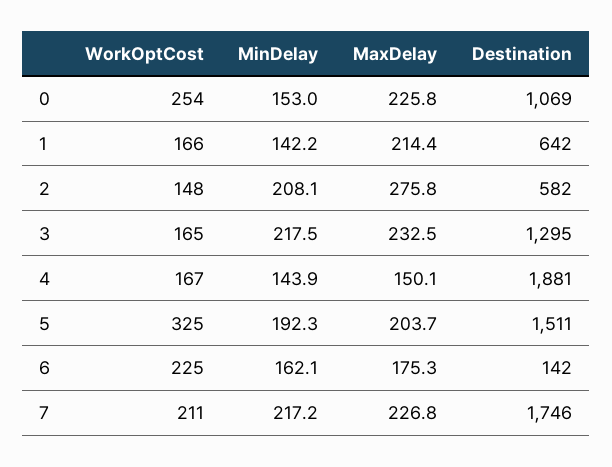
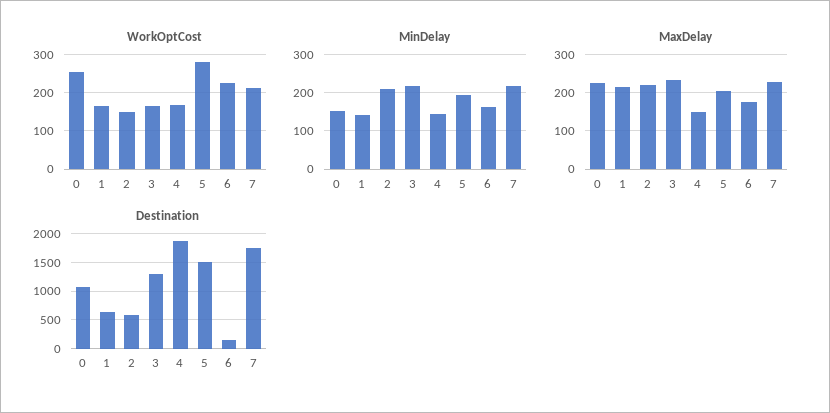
MaxDelay, 2: 275.8 -> 220
WorkOptCost, 5: 325 -> 280

